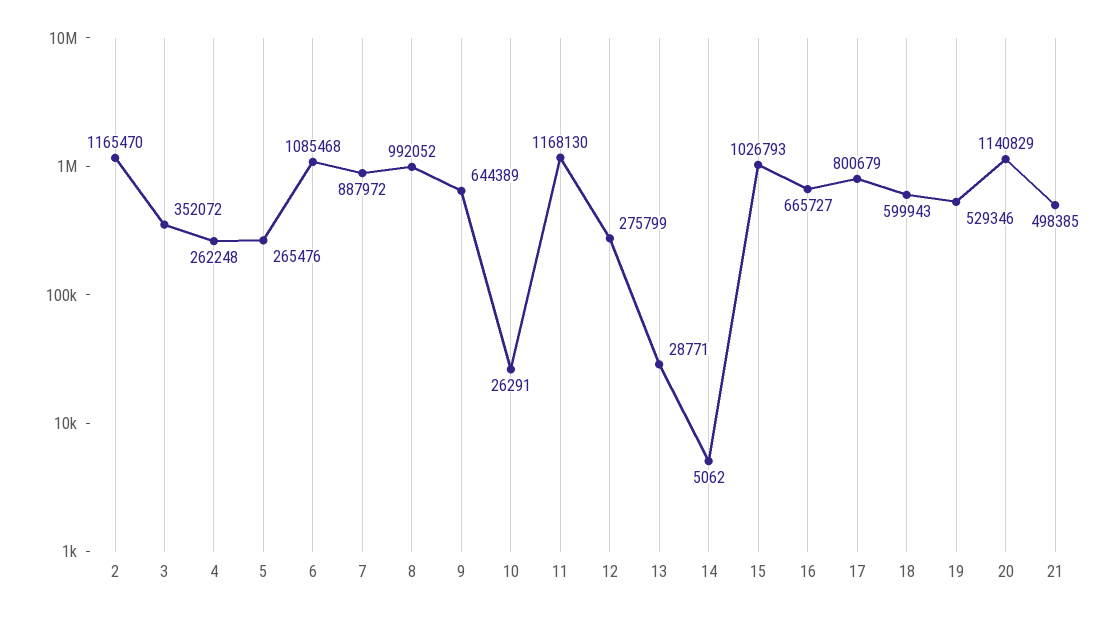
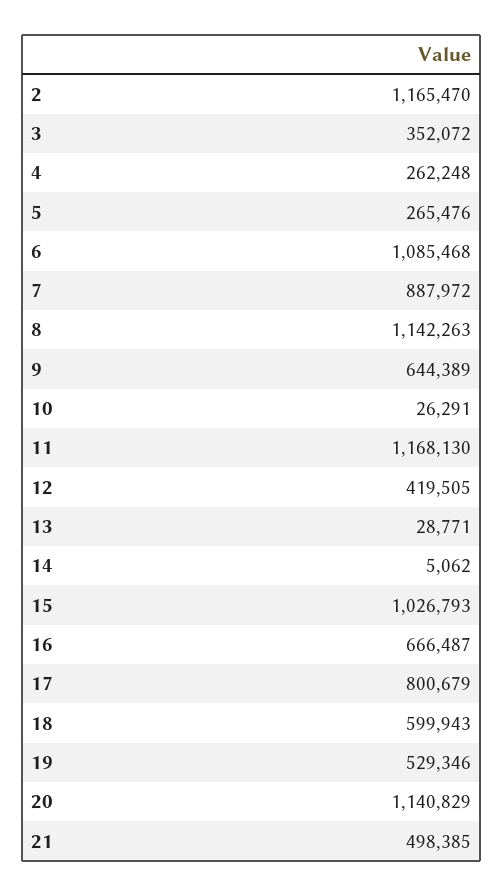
8: 992052 -> 1142263
12: 275799 -> 419505
16: 665727 -> 666487

